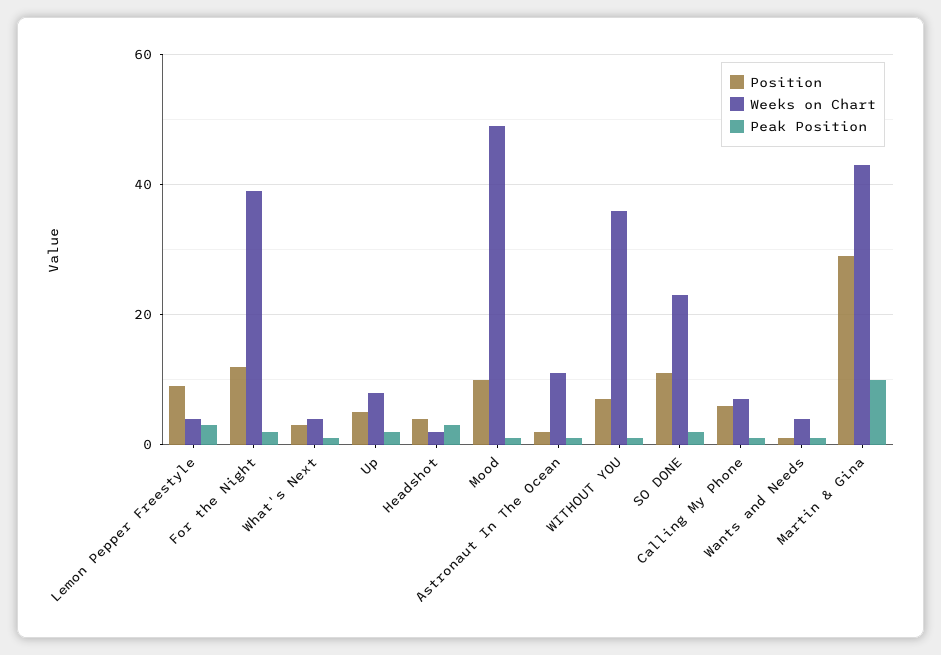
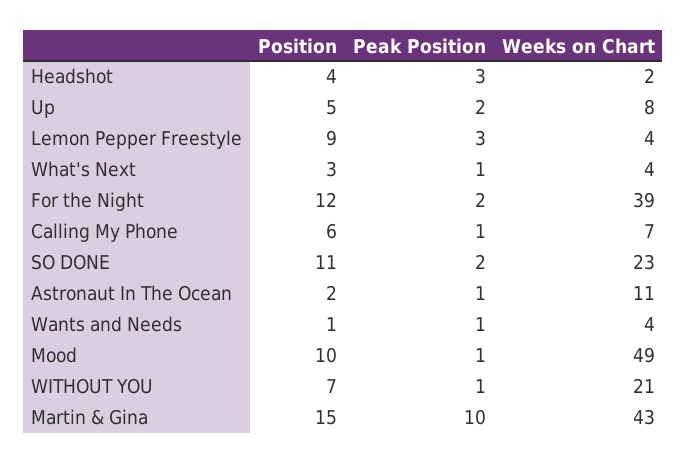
Weeks on Chart, WITHOUT YOU: 35 -> 21
Position, Martin & Gina: 30 -> 15

